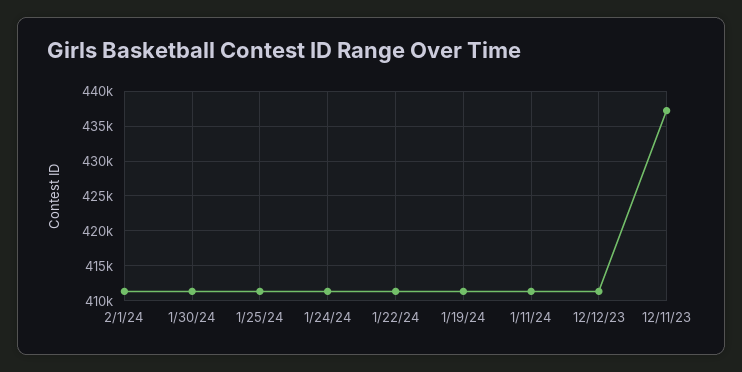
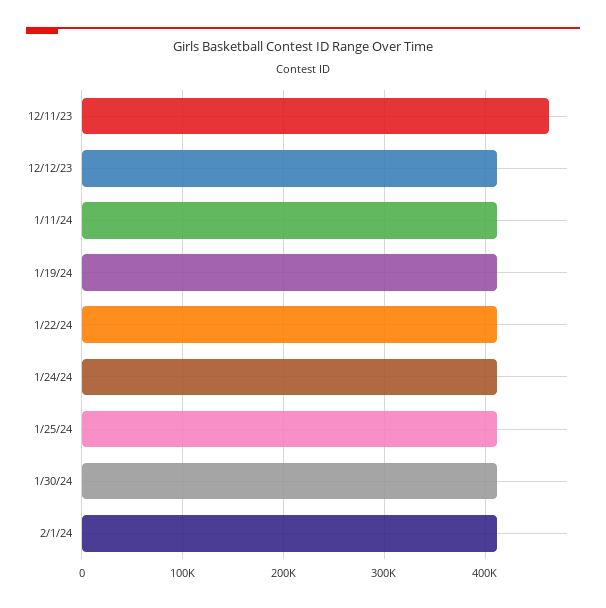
12/11/23: 437000 -> 460000

